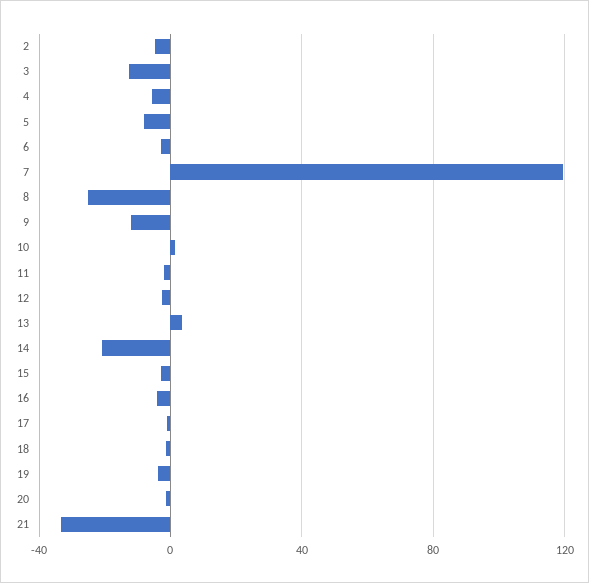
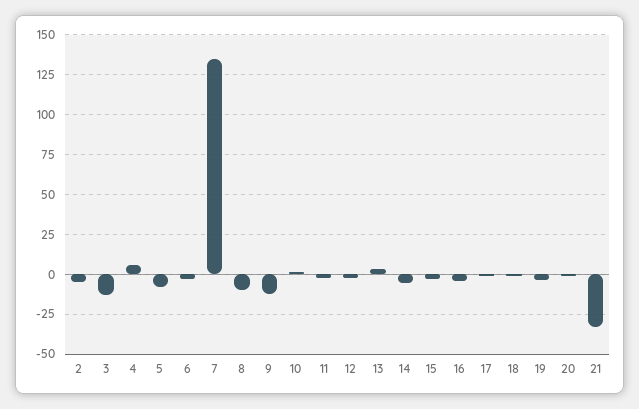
4: -5 -> 5
7: 120 -> 135
8: -25 -> -10
14: -20 -> -5

